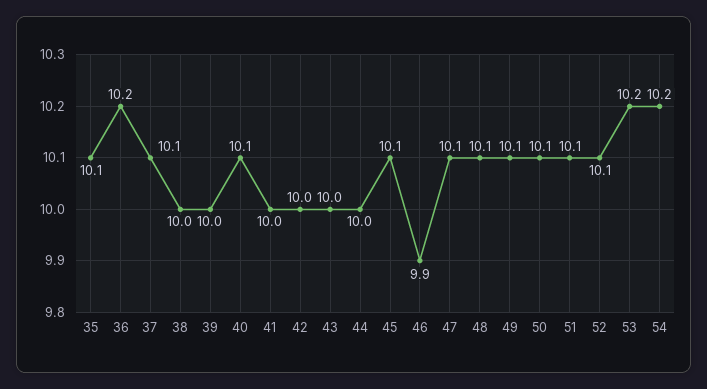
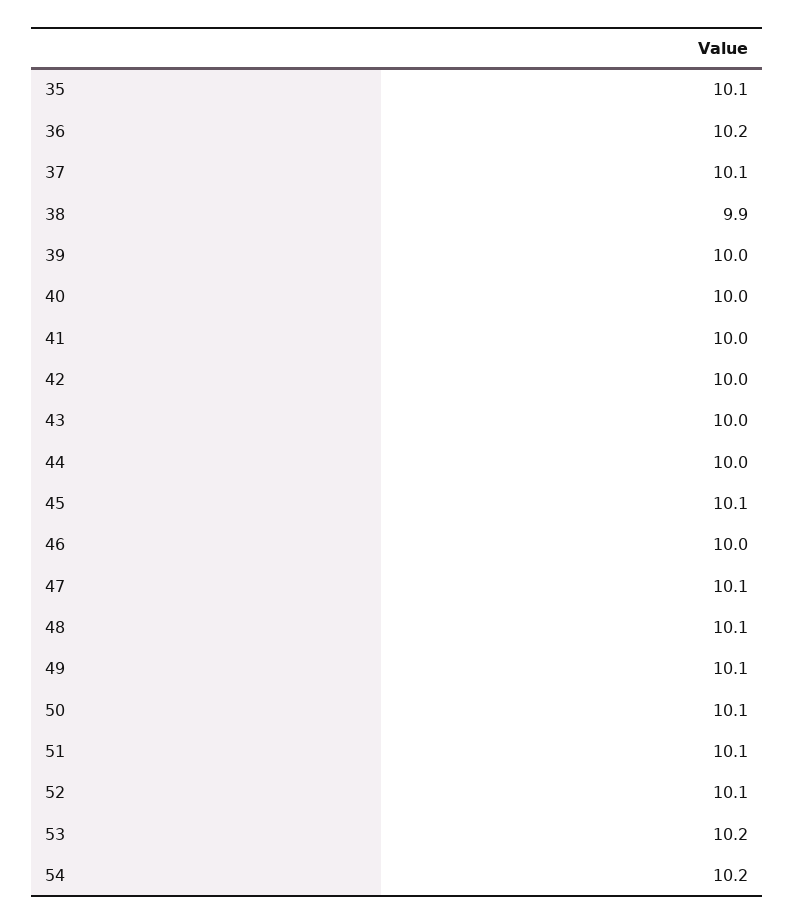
38: 10 -> 9.9
40: 10.1 -> 10
46: 9.9 -> 10

